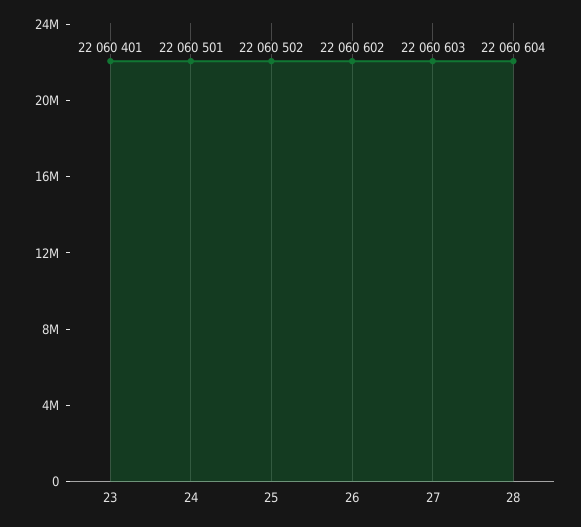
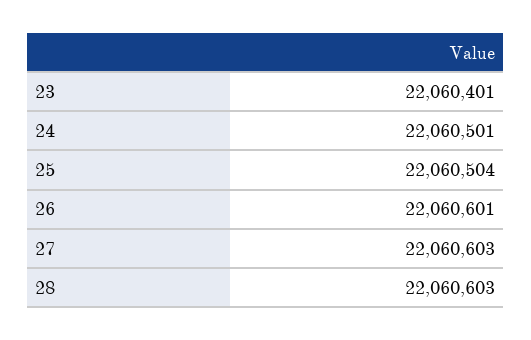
25: 22060502 -> 22060504
26: 22060602 -> 22060601
28: 22060604 -> 22060603

